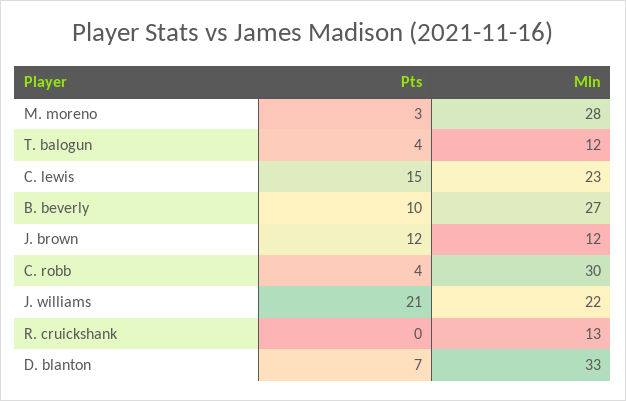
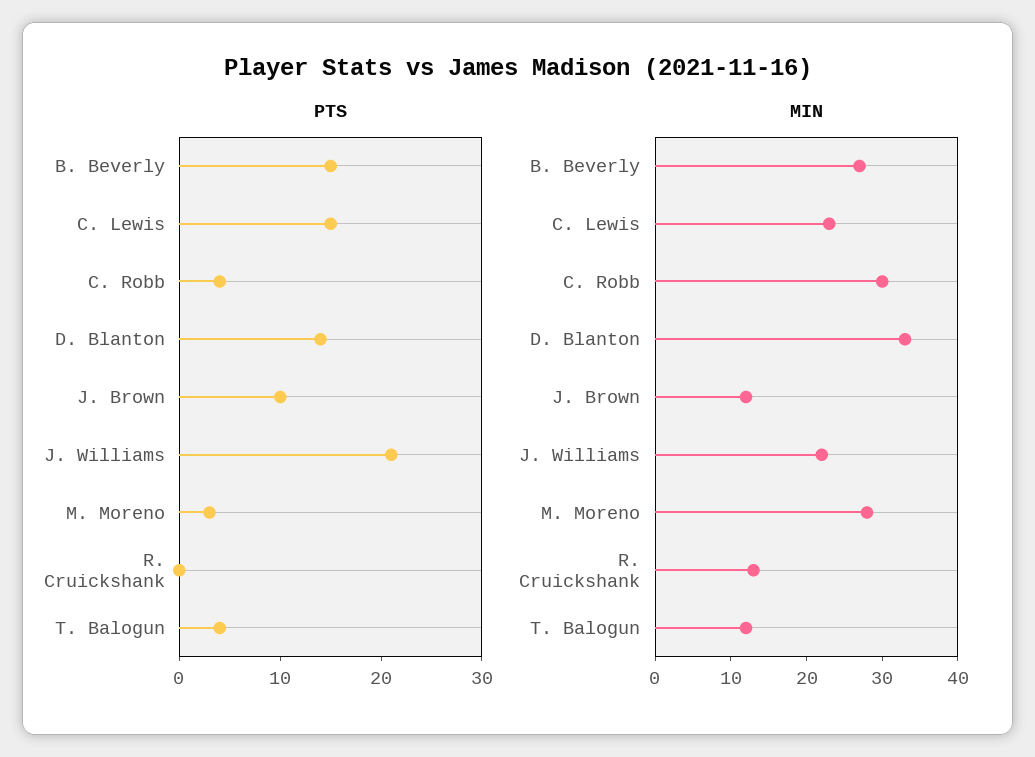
Pts, B. beverly: 10 -> 15
Pts, J. brown: 12 -> 10
Pts, D. blanton: 7 -> 14

